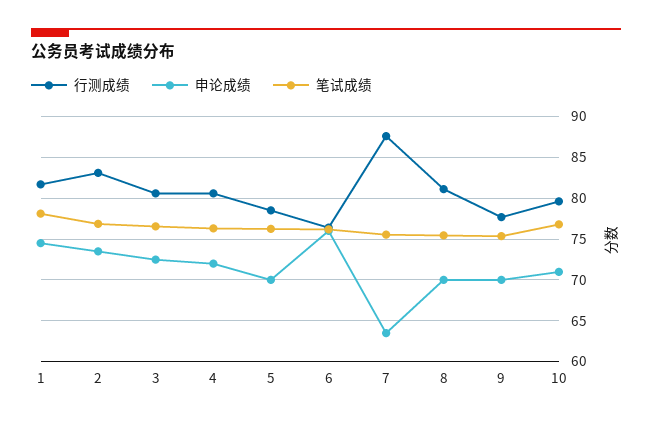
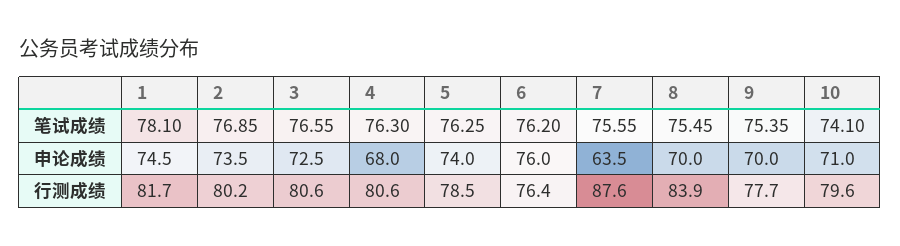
行测成绩, 2: 83 -> 80.2
申论成绩, 4: 72 -> 68
申论成绩, 5: 70 -> 74
行测成绩, 8: 81 -> 83.9
笔试成绩, 10: 77 -> 74.1

